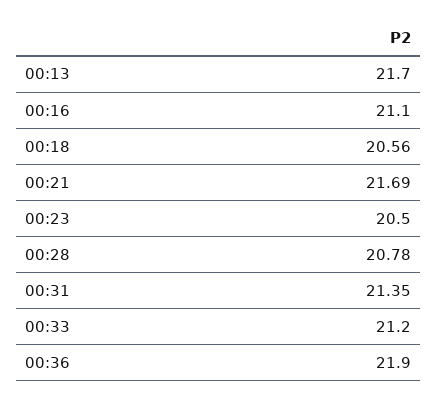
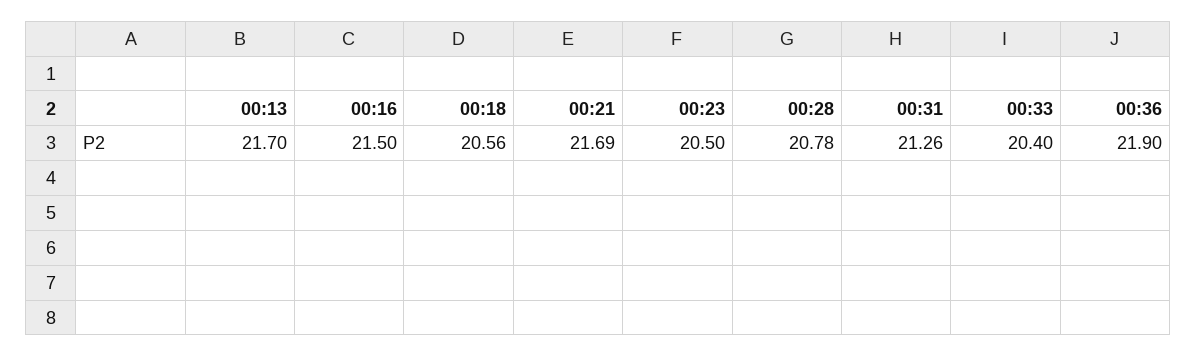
00:16: 21.1 -> 21.5
00:31: 21.35 -> 21.26
00:33: 21.2 -> 20.4

